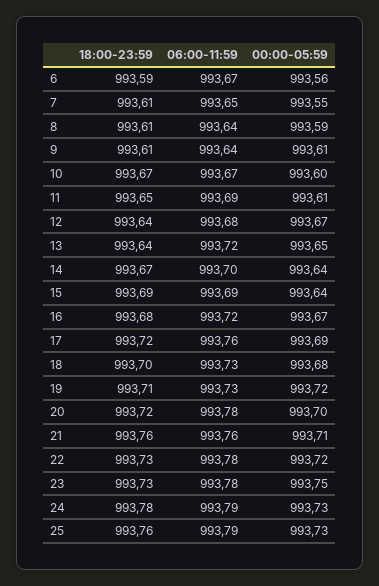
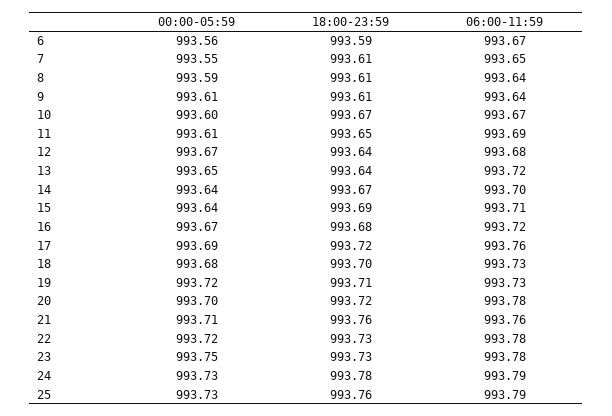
06:00-11:59, 15: 993.69 -> 993.71

